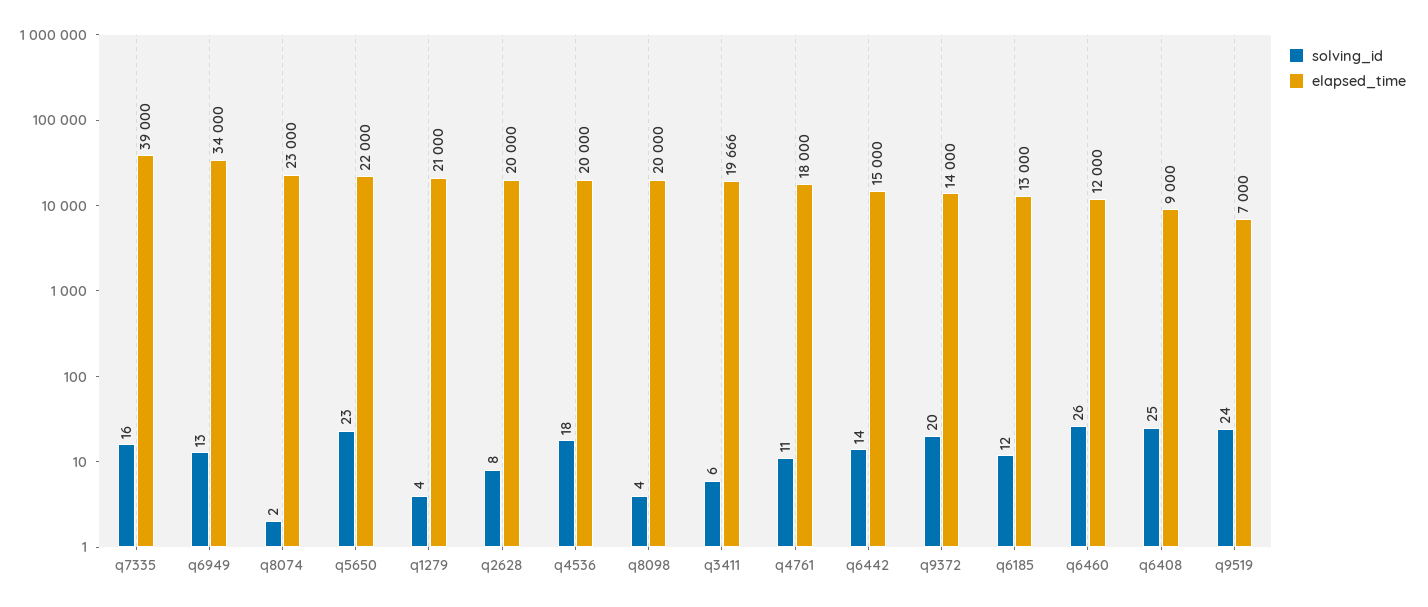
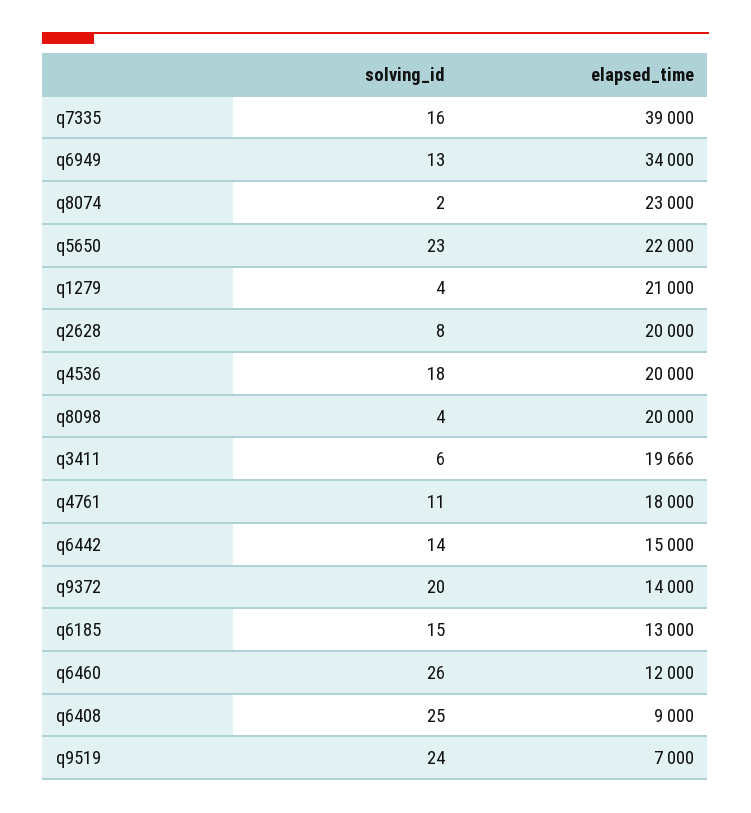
solving_id, q6185: 12 -> 15

